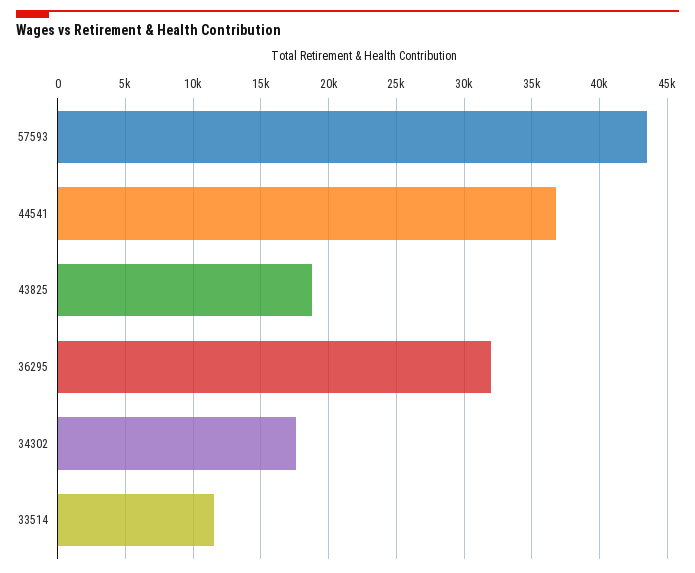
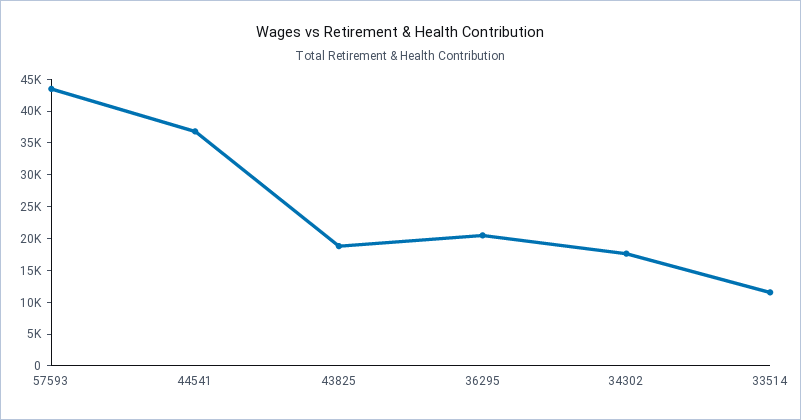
36295: 32000 -> 20000

